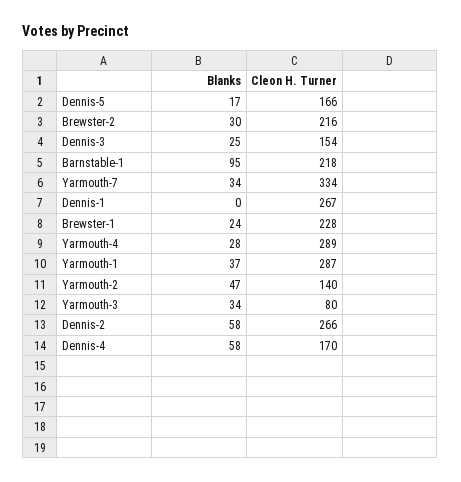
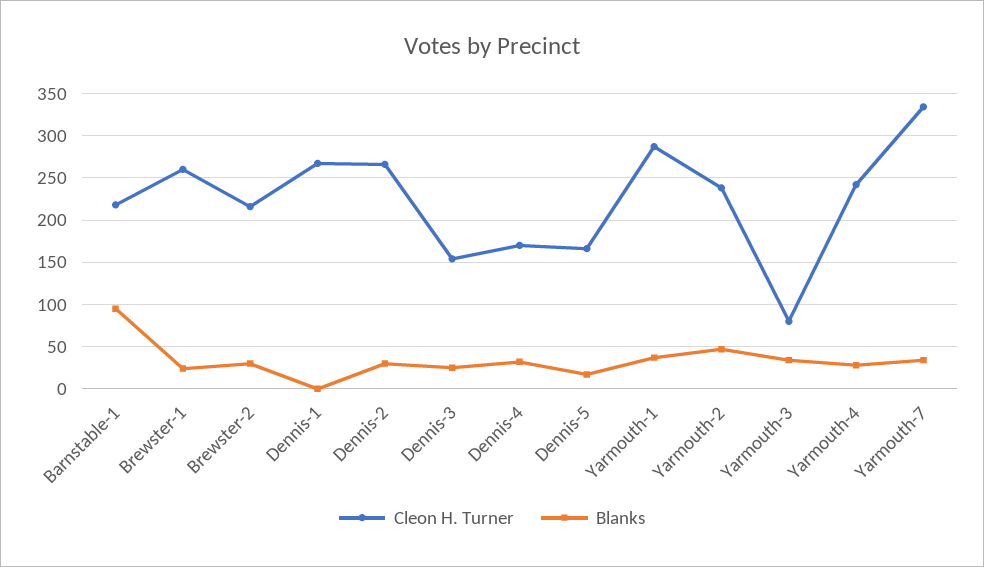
Cleon H. Turner, Brewster-1: 228 -> 260
Cleon H. Turner, Yarmouth-4: 289 -> 240
Cleon H. Turner, Yarmouth-2: 140 -> 240
Blanks, Dennis-2: 58 -> 30
Blanks, Dennis-4: 58 -> 30

